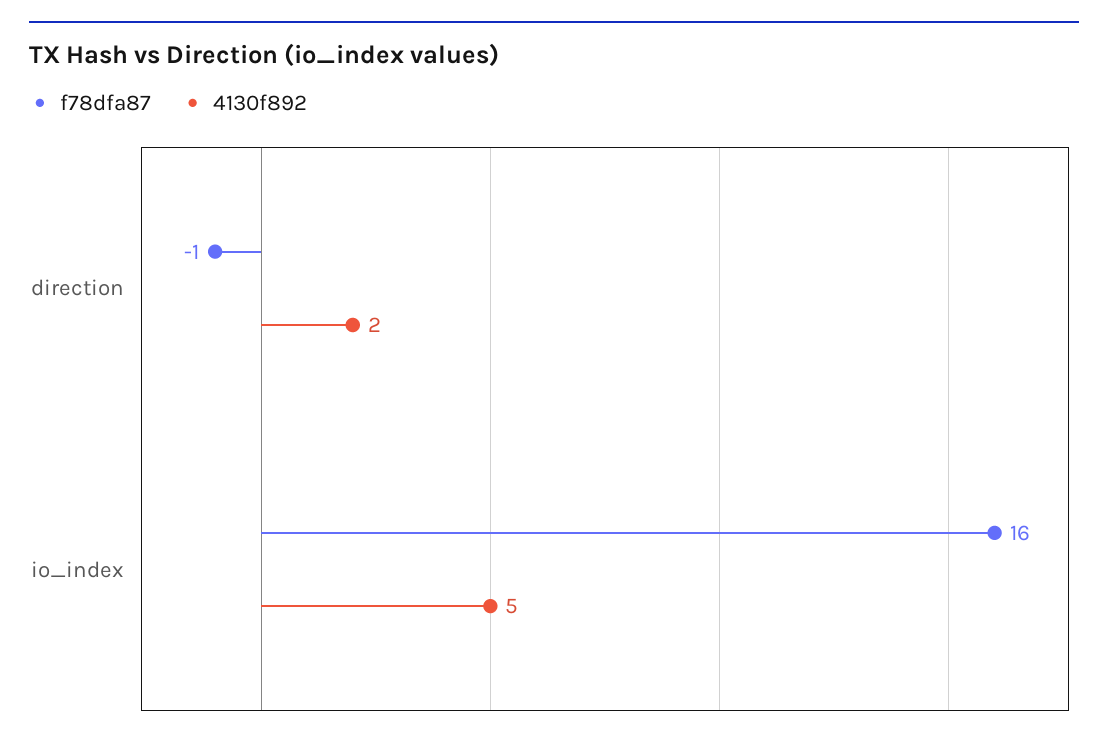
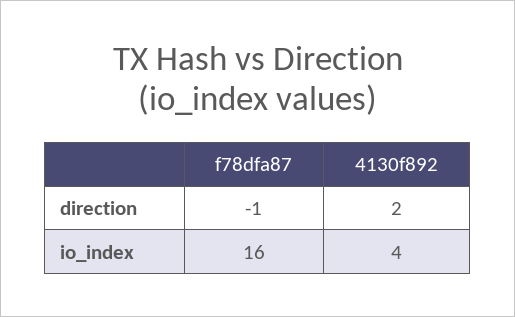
4130f892, io_index: 5 -> 4

